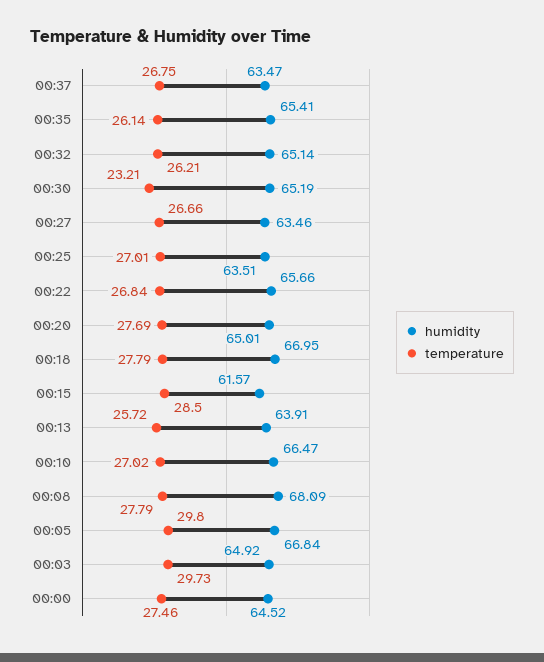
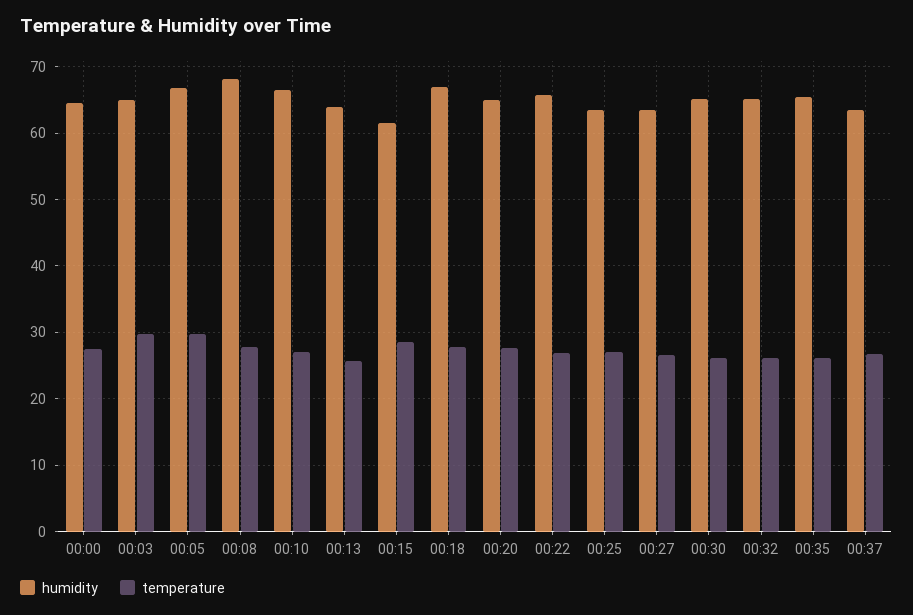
temperature, 00:30: 23.21 -> 26

